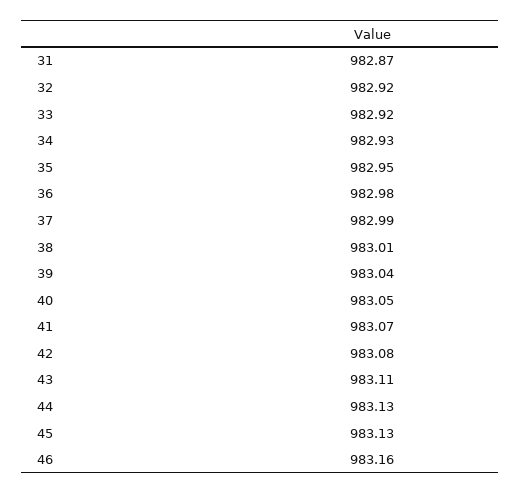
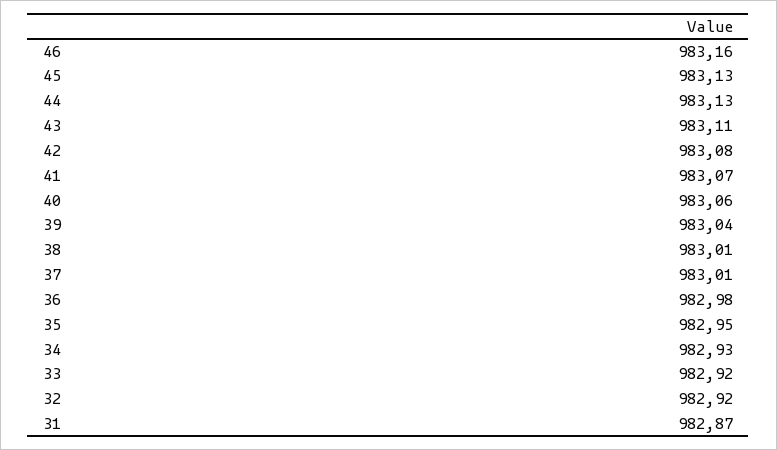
37: 982.99 -> 983.01
40: 983.05 -> 983.06

